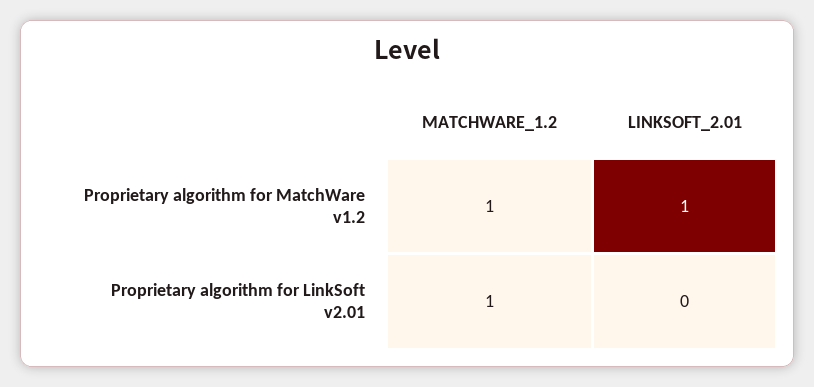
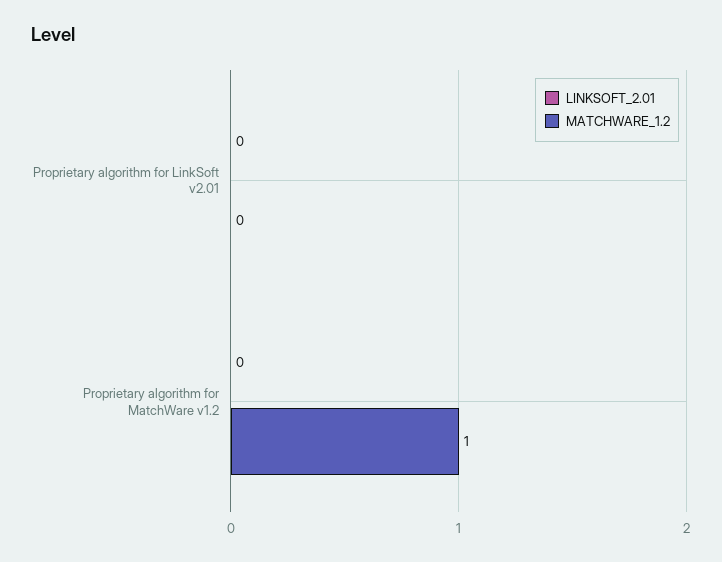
LINKSOFT_2.01, Proprietary algorithm for MatchWare v1.2: 1 -> 0
MATCHWARE_1.2, Proprietary algorithm for LinkSoft v2.01: 1 -> 0

